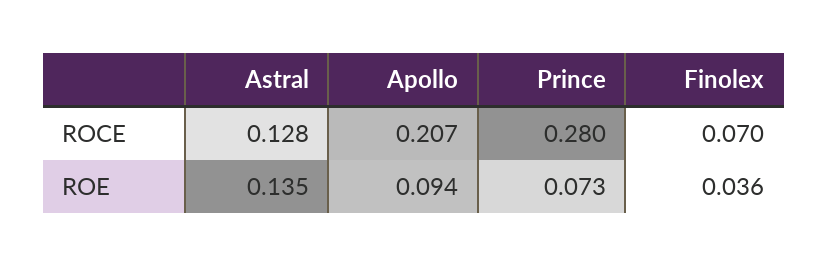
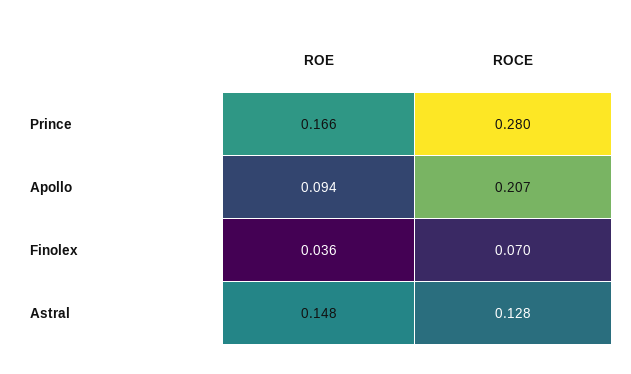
Astral, ROE: 0.135 -> 0.148
Prince, ROE: 0.073 -> 0.166

